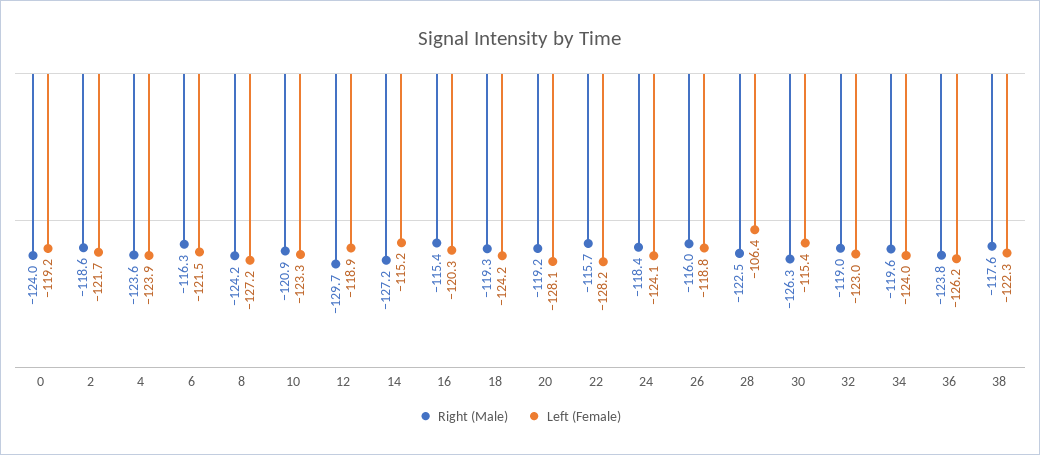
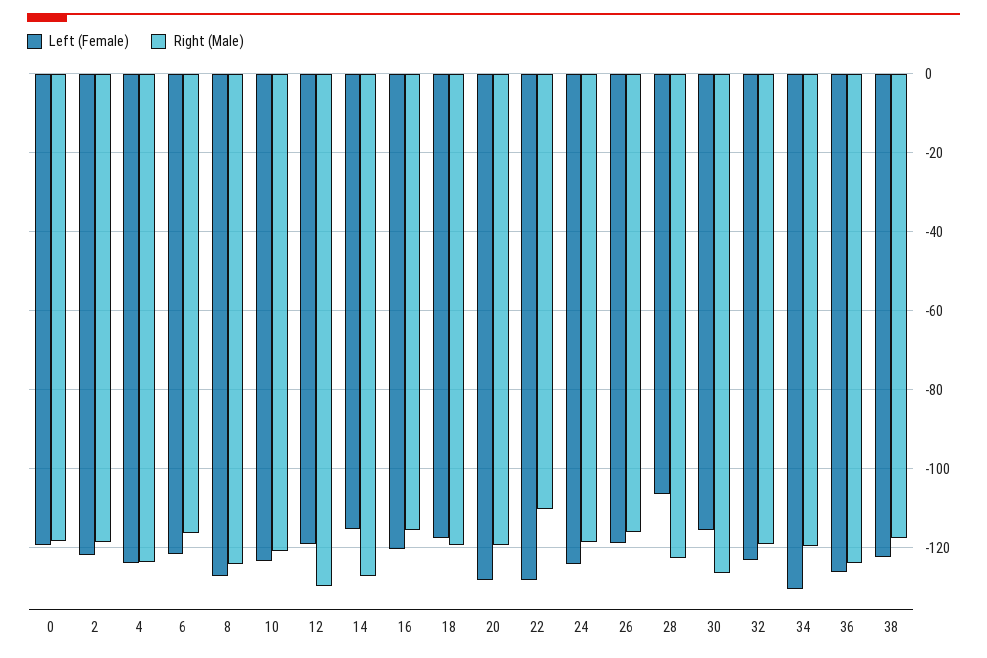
Right (Male), 0: -124 -> -118
Left (Female), 18: -124.2 -> -118
Right (Male), 22: -115.7 -> -110
Left (Female), 34: -124 -> -130

